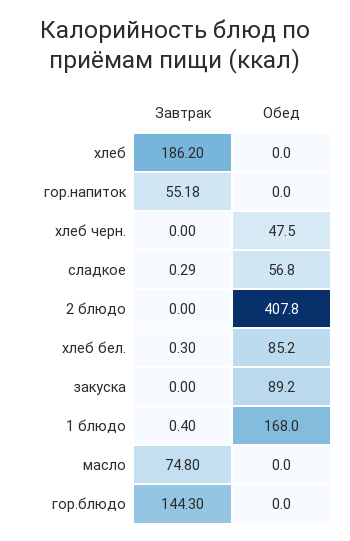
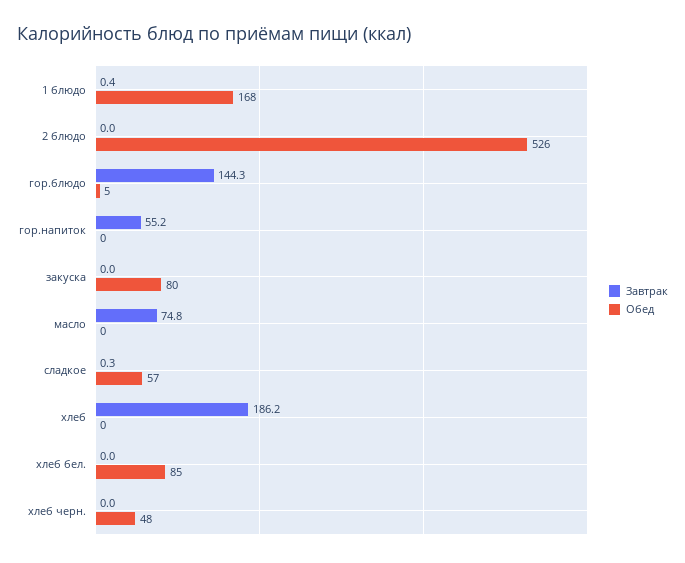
Обед, 2 блюдо: 407.8 -> 526
Завтрак, хлеб бел.: 0.3 -> 0
Обед, закуска: 89.2 -> 80
Обед, гор.блюдо: 0 -> 5

